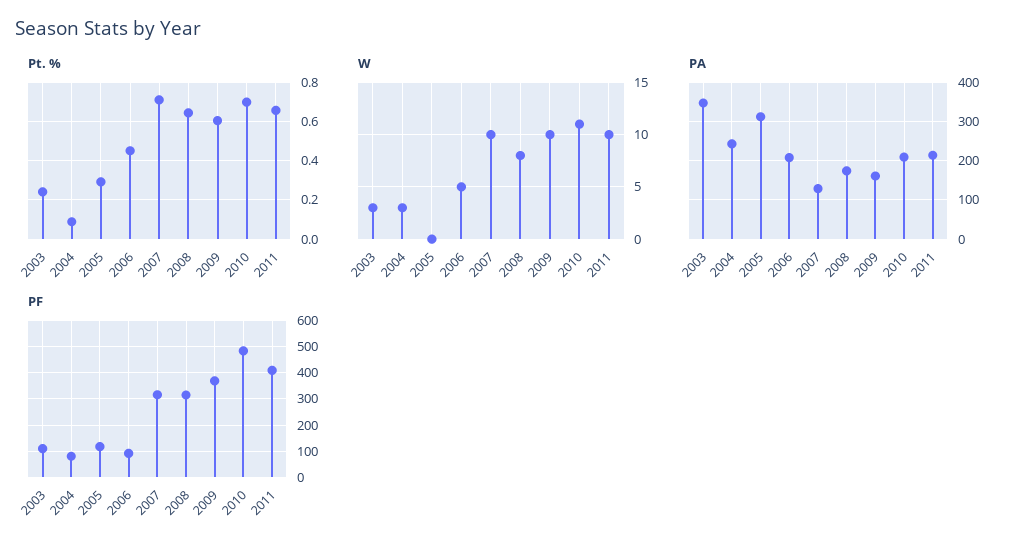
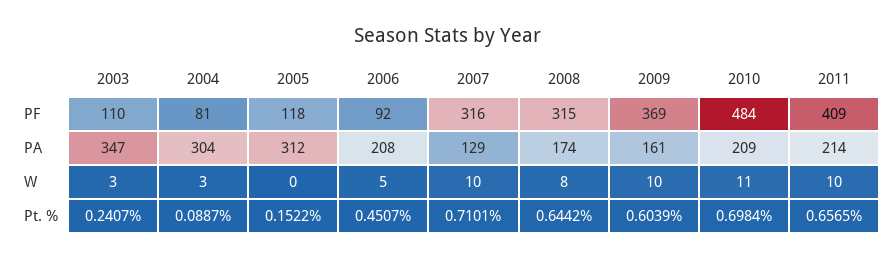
Pt. %, 2005: 0.3 -> 0.1522
PA, 2004: 240 -> 304

